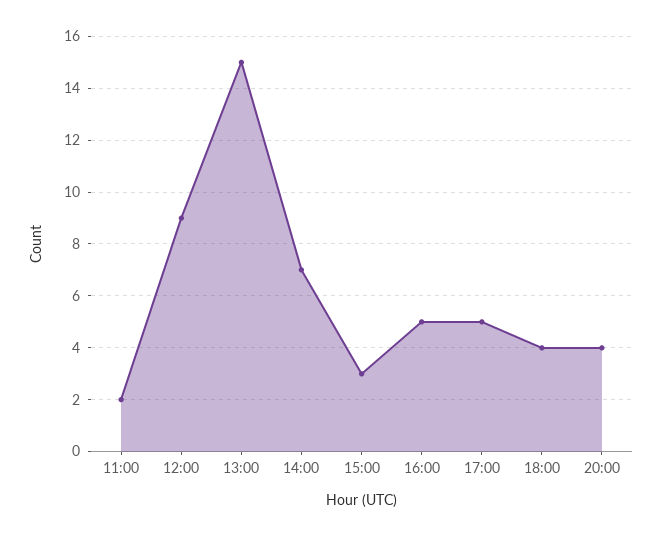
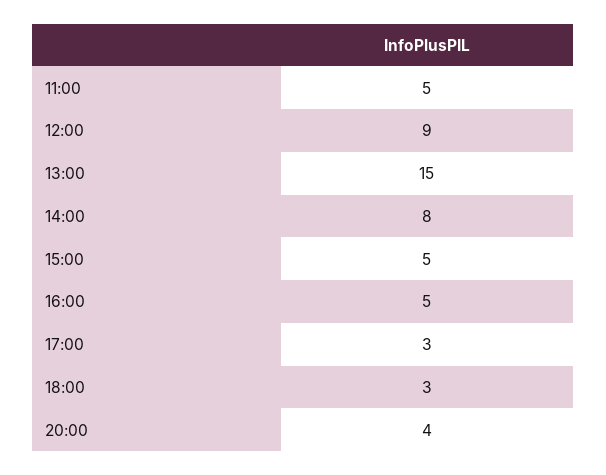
11:00: 2 -> 5
14:00: 7 -> 8
15:00: 3 -> 5
17:00: 5 -> 3
18:00: 4 -> 3

